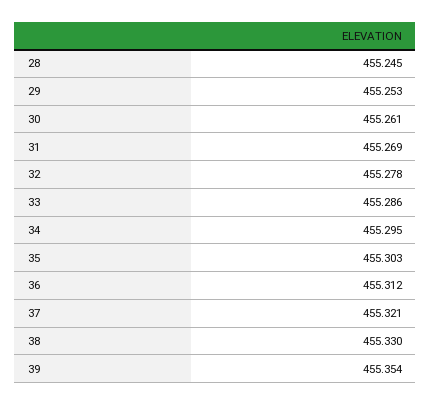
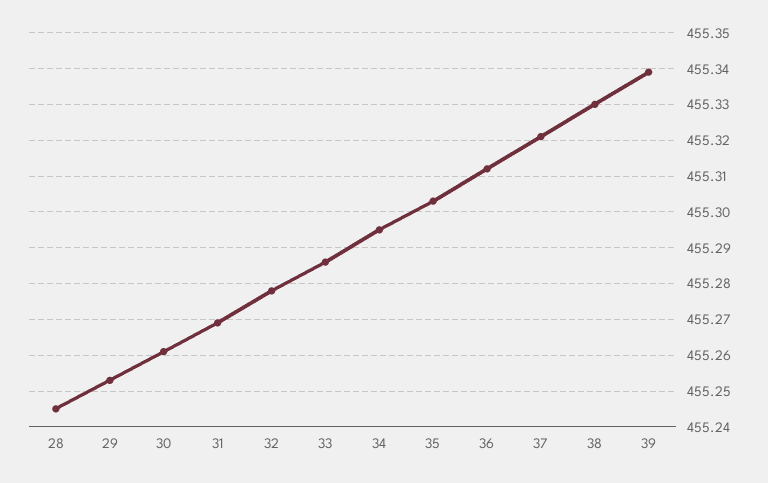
39: 455.354 -> 455.34

